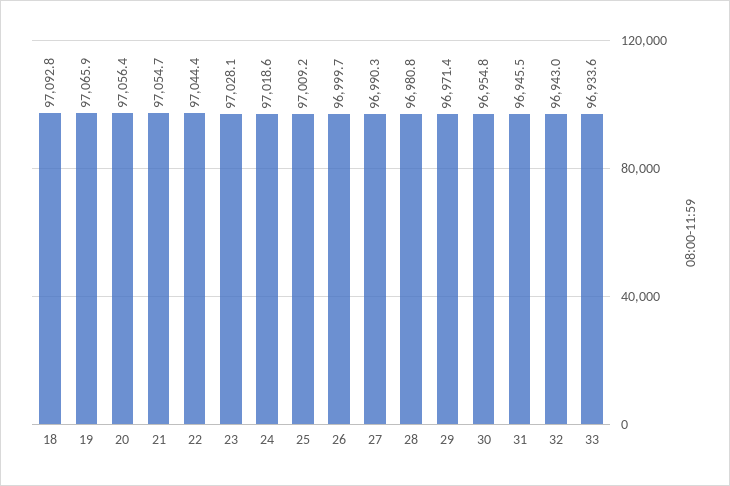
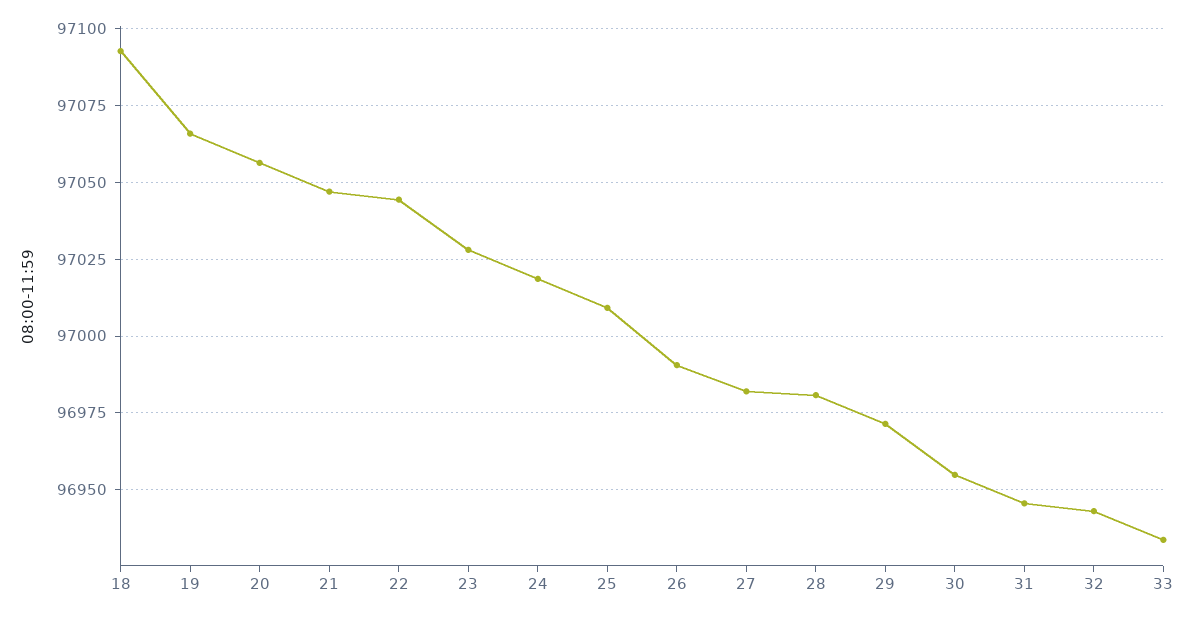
21: 97054.7 -> 97047.5
26: 96999.7 -> 96990
27: 96990.3 -> 96982.5

